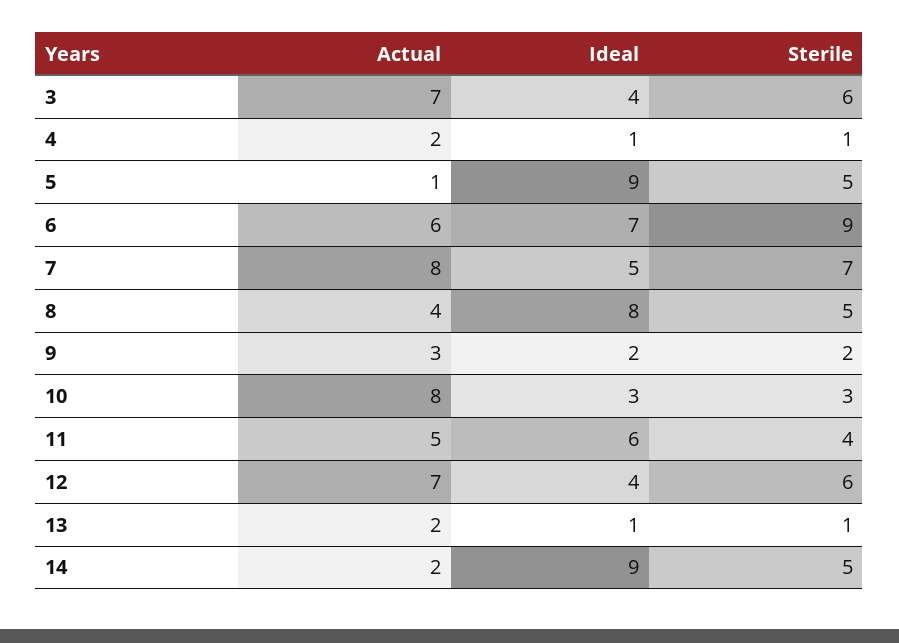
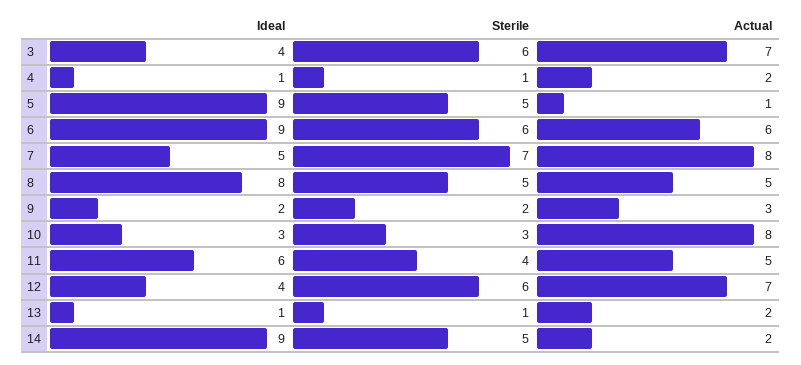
Ideal, 6: 7 -> 9
Sterile, 6: 9 -> 6
Actual, 8: 4 -> 5

